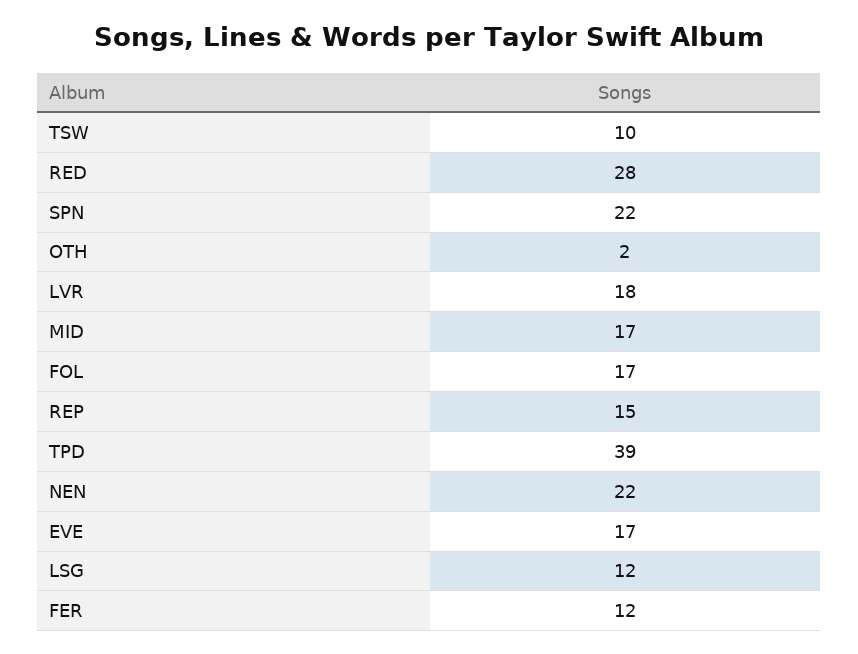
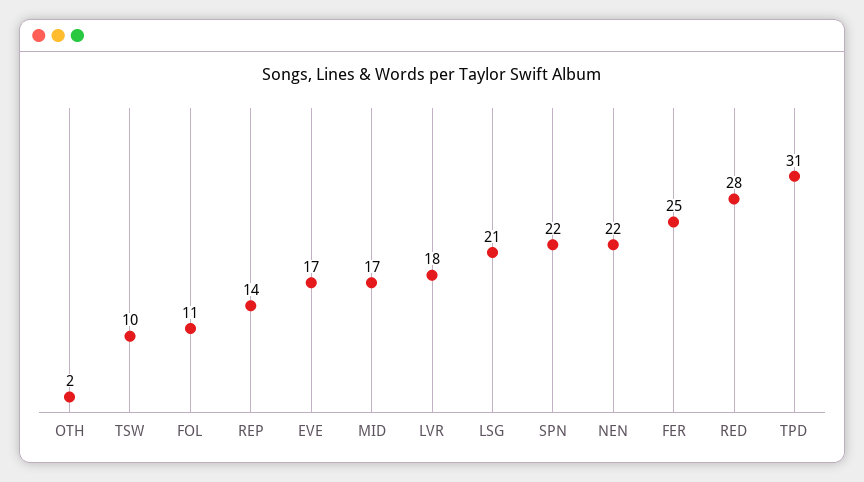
FOL: 17 -> 11
REP: 15 -> 14
TPD: 39 -> 31
LSG: 12 -> 21
FER: 12 -> 25

